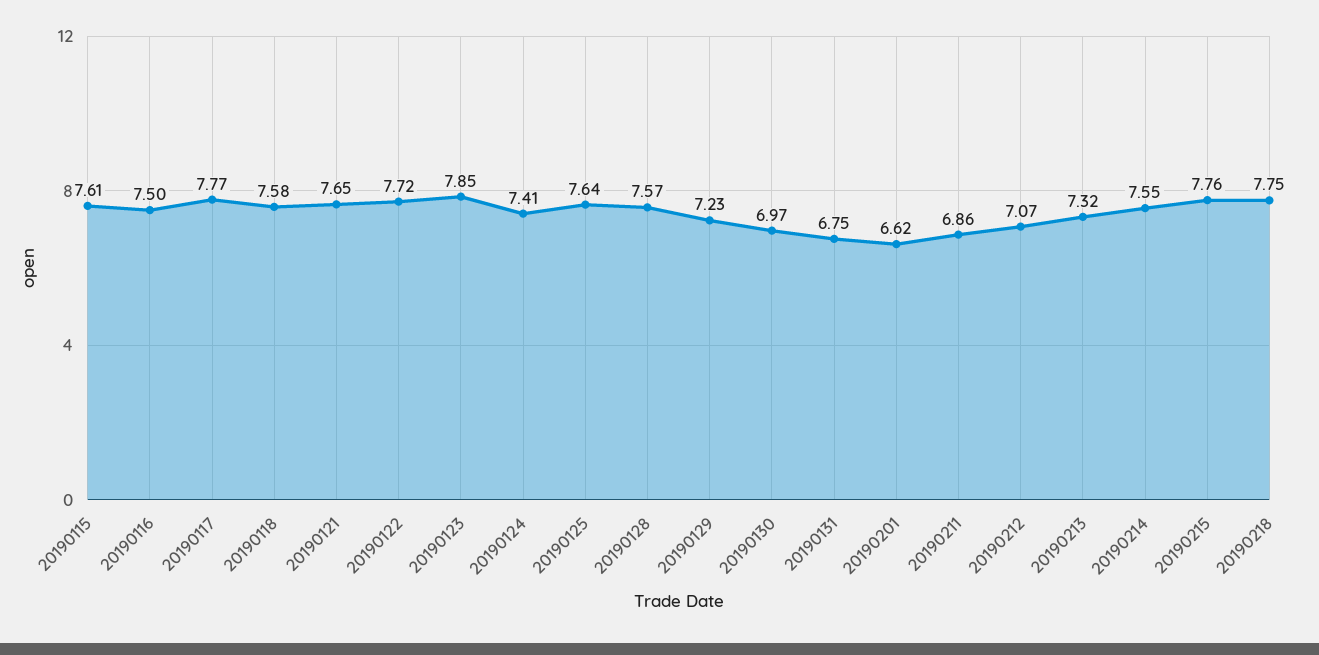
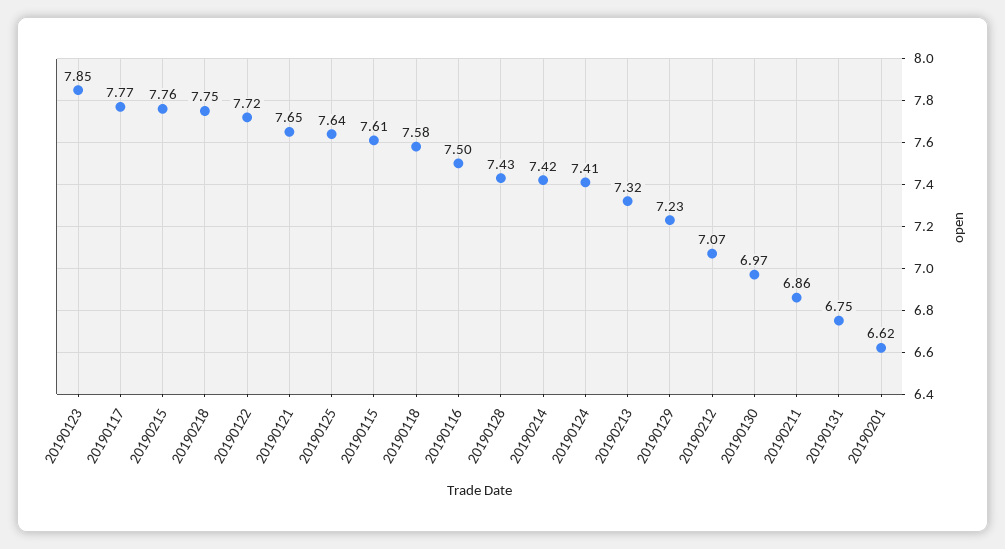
20190128: 7.57 -> 7.43
20190214: 7.55 -> 7.42

